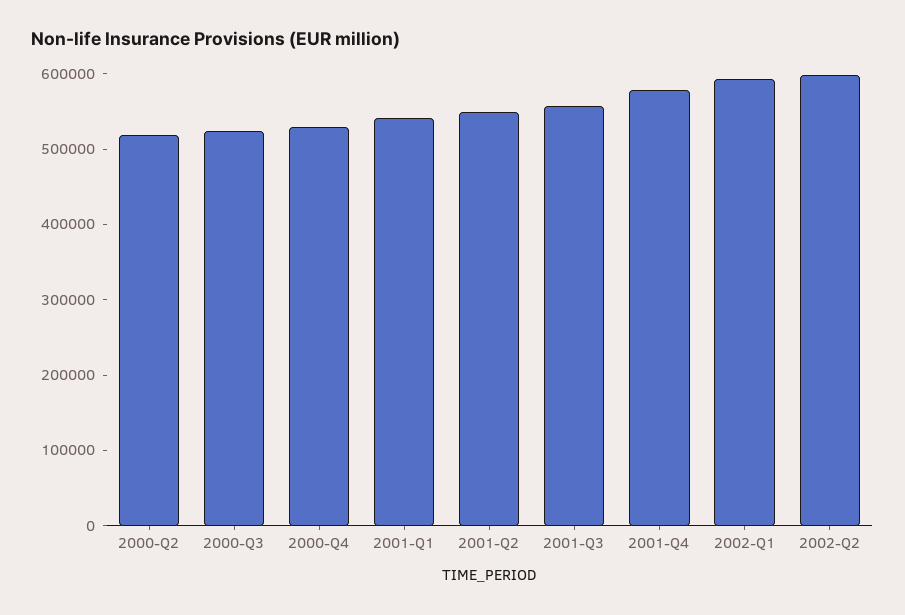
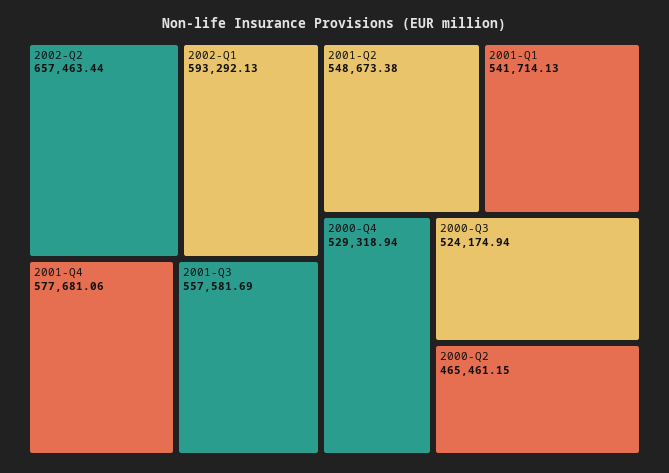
2000-Q2: 520000 -> 465461.15
2002-Q2: 600000 -> 657463.44

